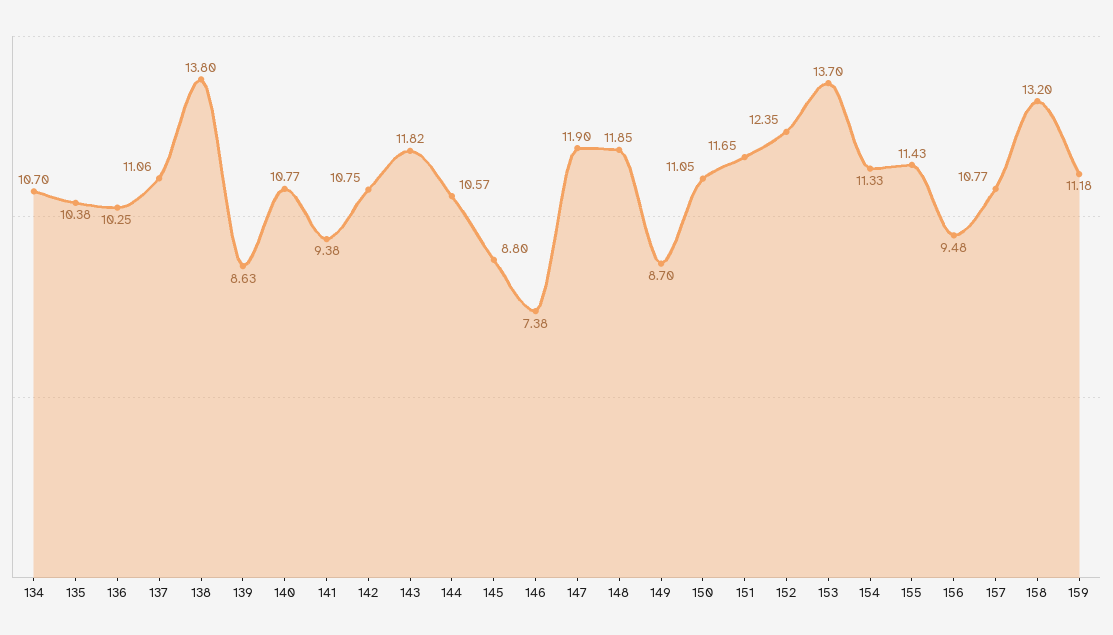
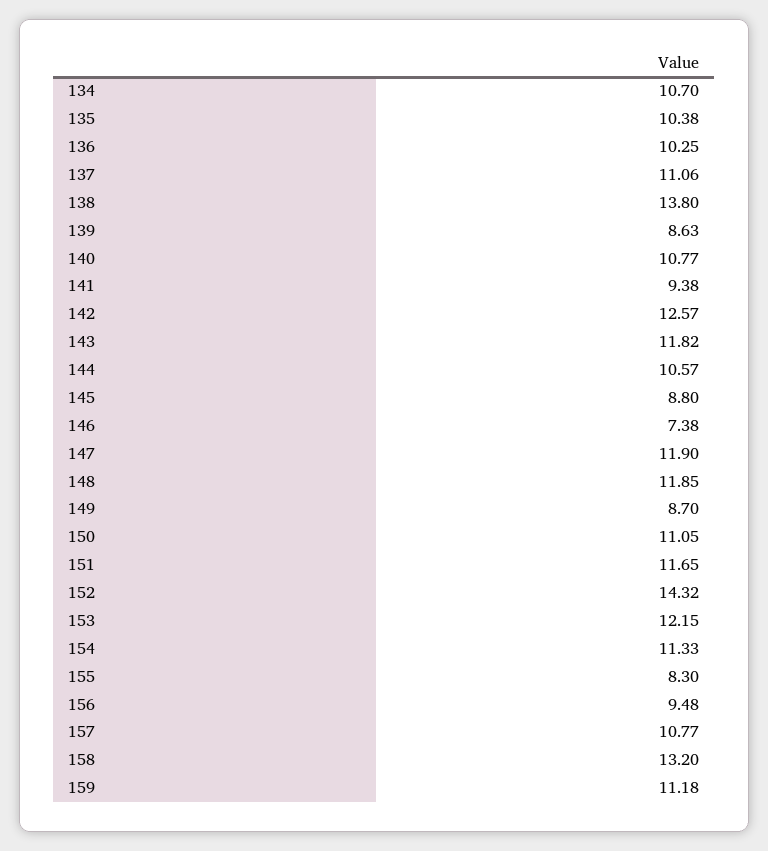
142: 10.75 -> 12.57
152: 12.35 -> 14.32
153: 13.7 -> 12.15
155: 11.43 -> 8.3

